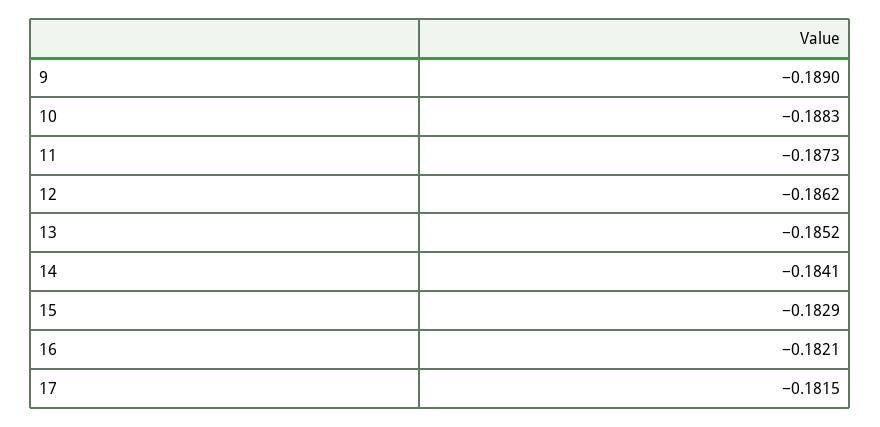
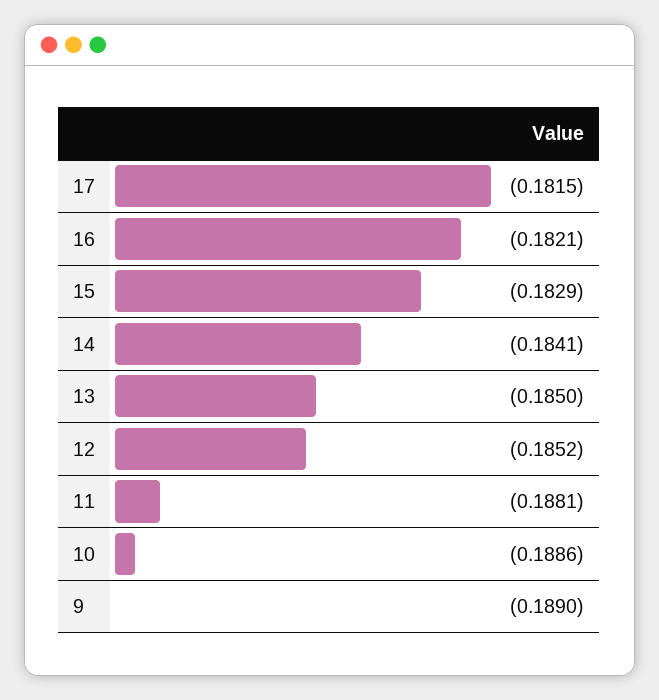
10: -0.1883 -> -0.1886
11: -0.1873 -> -0.1881
12: -0.1862 -> -0.1852
13: -0.1852 -> -0.185

